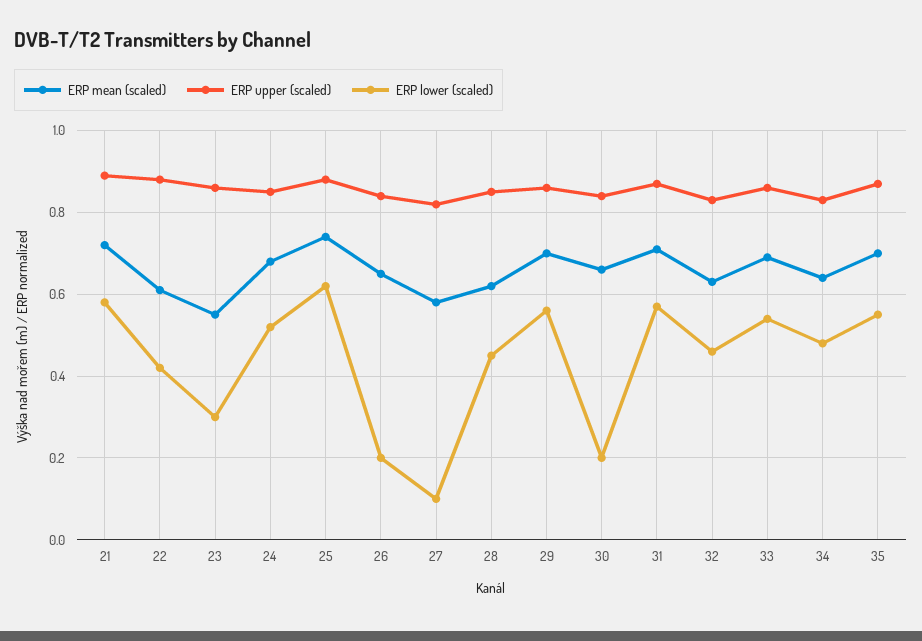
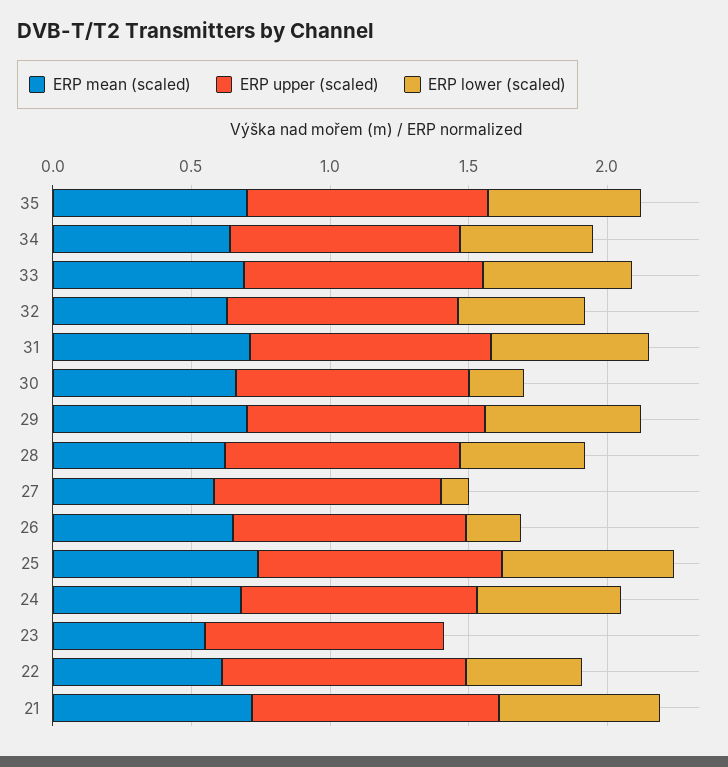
ERP lower (scaled), 23: 0.3 -> 0

